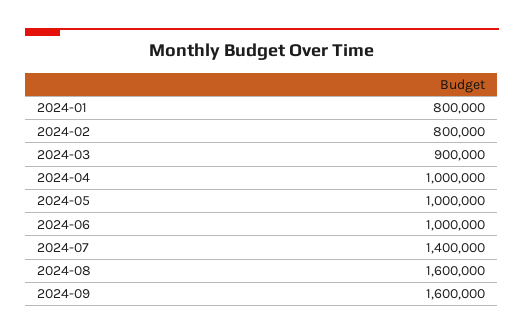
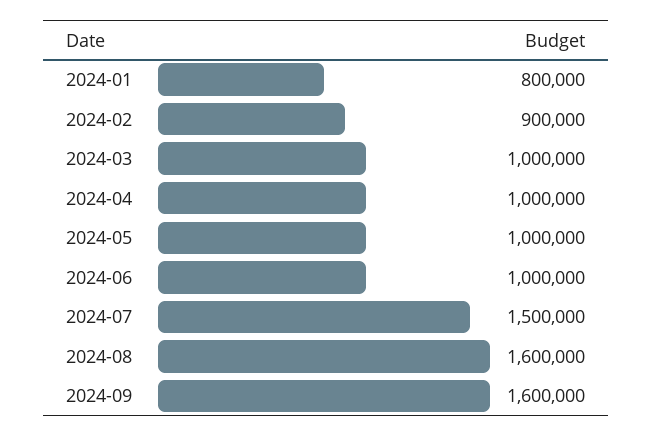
2024-02: 800000 -> 900000
2024-03: 900000 -> 1000000
2024-07: 1400000 -> 1500000

